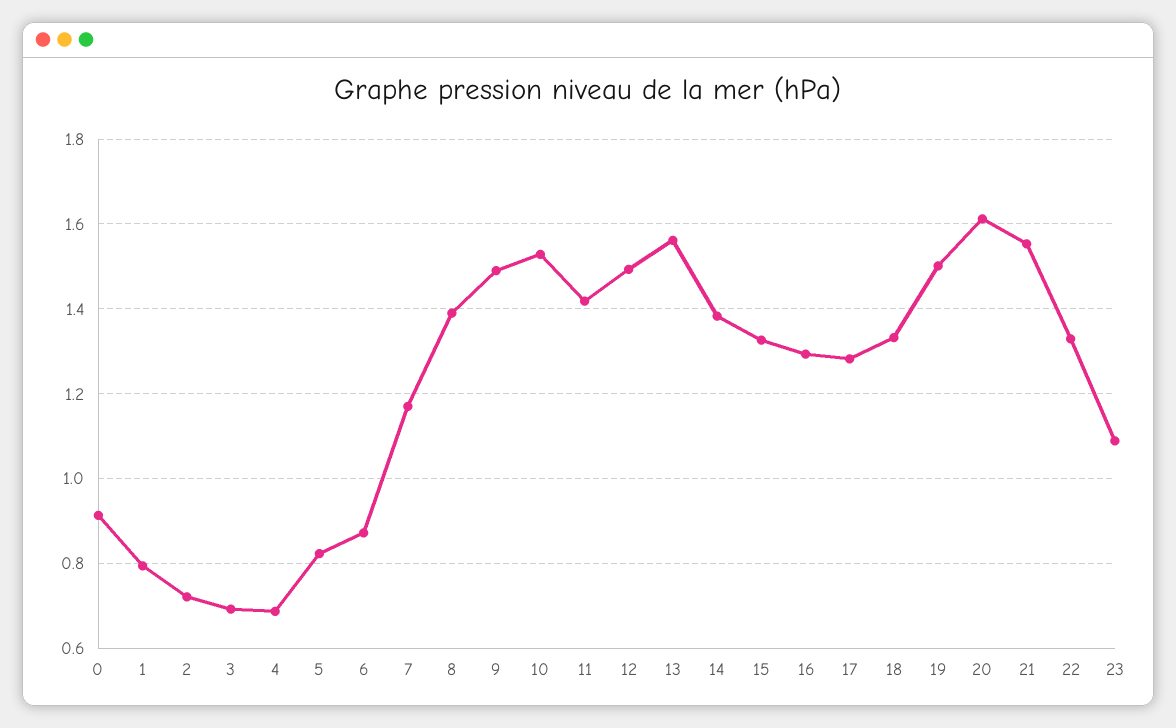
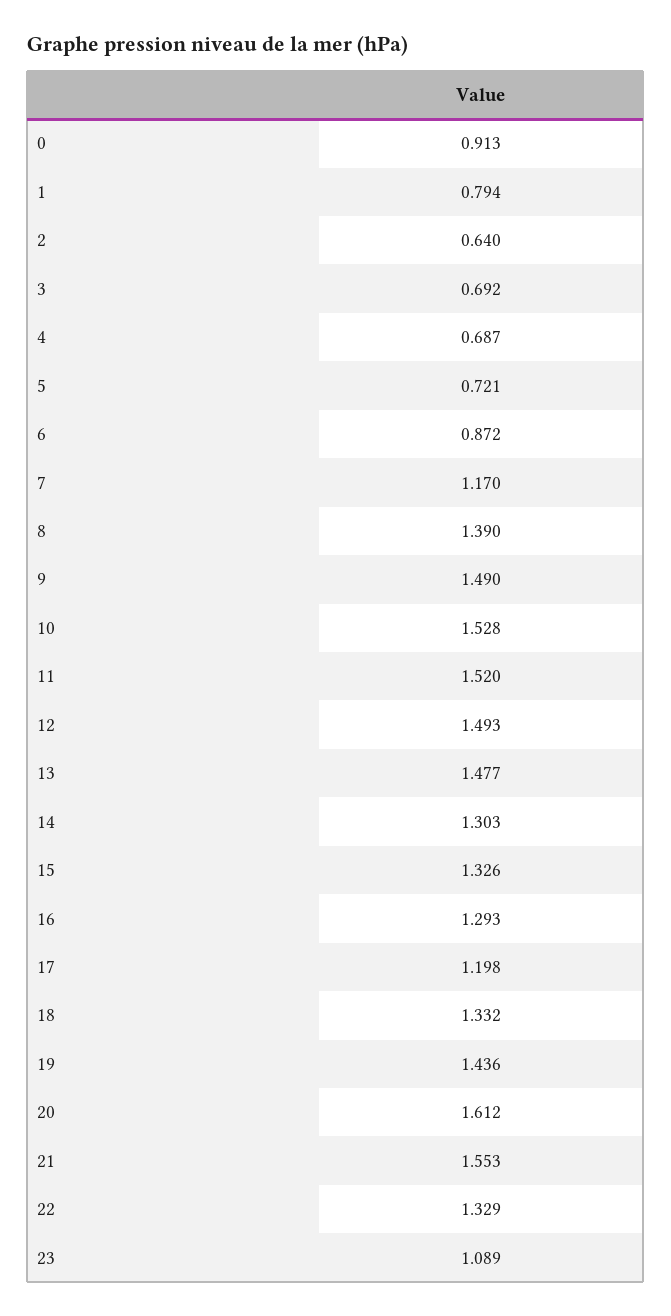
2: 0.72 -> 0.64
5: 0.82 -> 0.721
11: 1.42 -> 1.52
13: 1.56 -> 1.477
14: 1.38 -> 1.303
17: 1.28 -> 1.198
19: 1.5 -> 1.436

